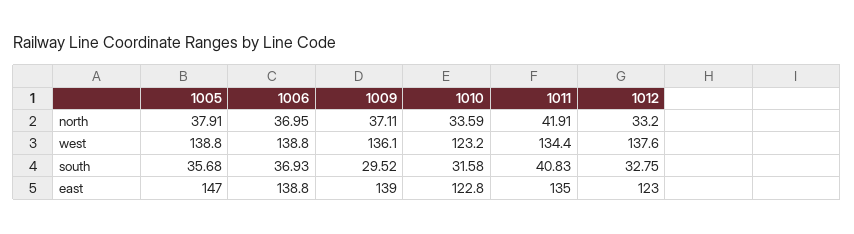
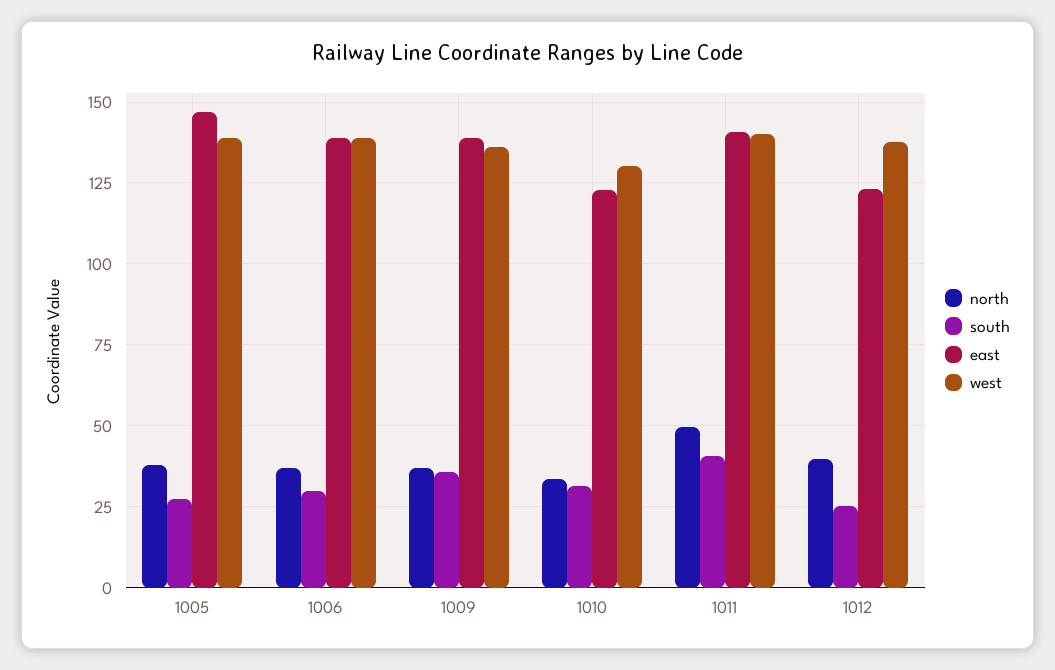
north, 1011: 41.91 -> 50
north, 1012: 33.2 -> 40
west, 1010: 123.2 -> 130
west, 1011: 134.4 -> 140
south, 1005: 35.68 -> 27.5
south, 1006: 36.93 -> 30
south, 1009: 29.52 -> 35
south, 1012: 32.75 -> 25
east, 1011: 135 -> 140

